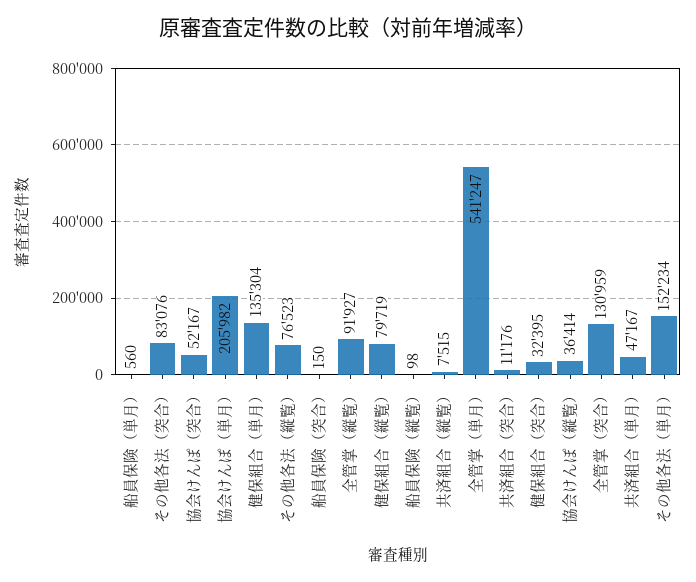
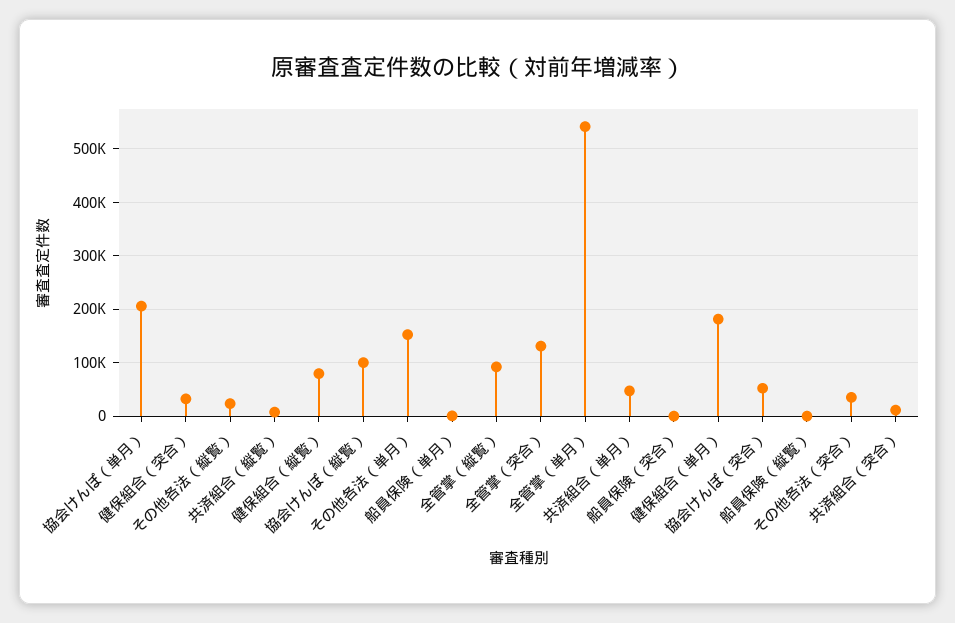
その他各法（突合）: 83076 -> 40000
健保組合（単月）: 135304 -> 180000
その他各法（縦覧）: 76523 -> 20000
協会けんぽ（縦覧）: 36414 -> 100000

